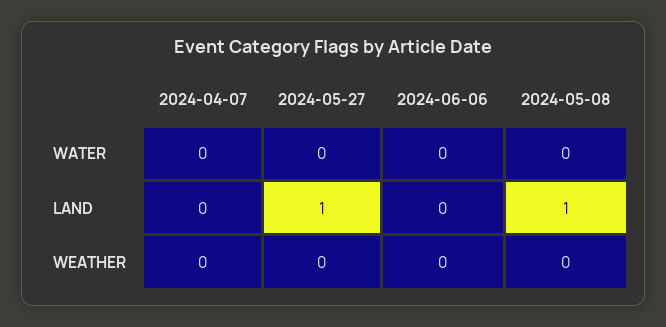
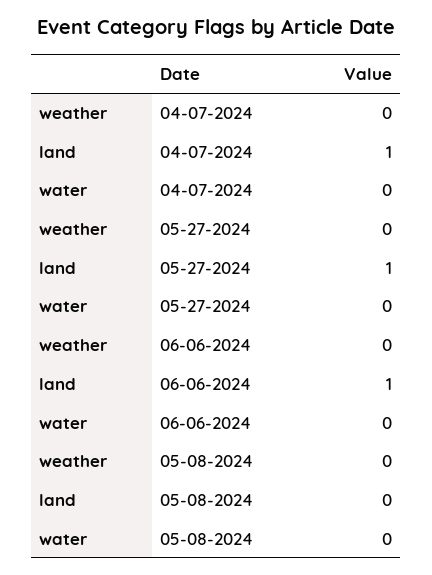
2024-04-07, LAND: 0 -> 1
2024-06-06, LAND: 0 -> 1
2024-05-08, LAND: 1 -> 0

